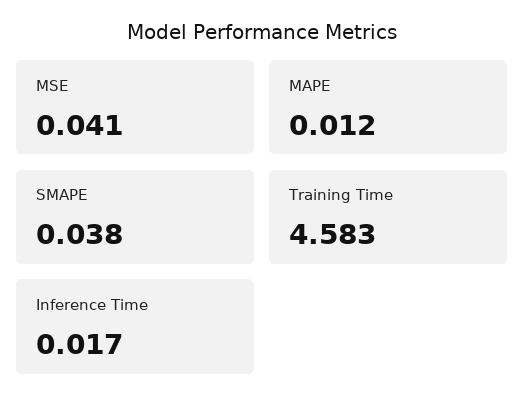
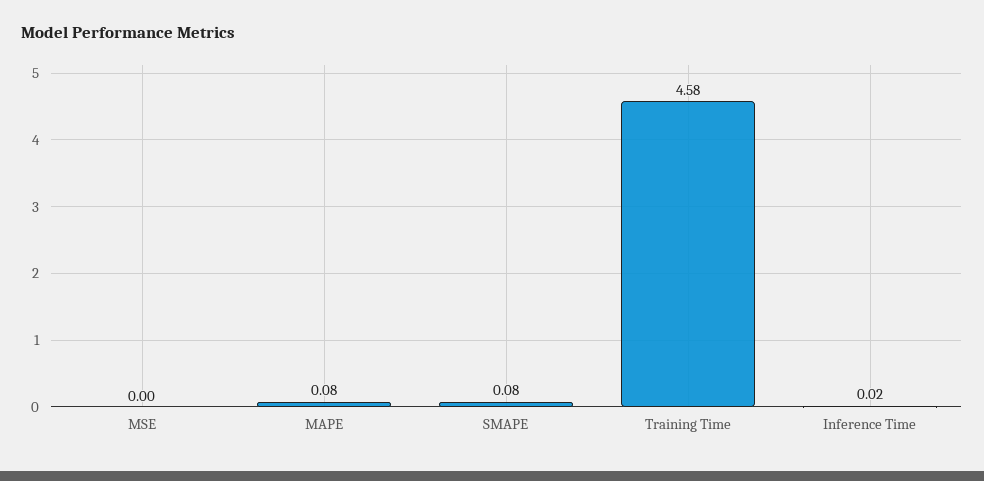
MSE: 0.041 -> 0
MAPE: 0.012 -> 0.08
SMAPE: 0.038 -> 0.08

